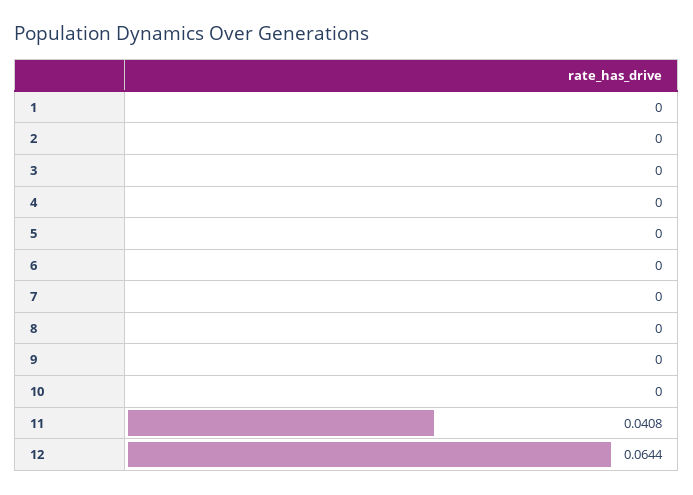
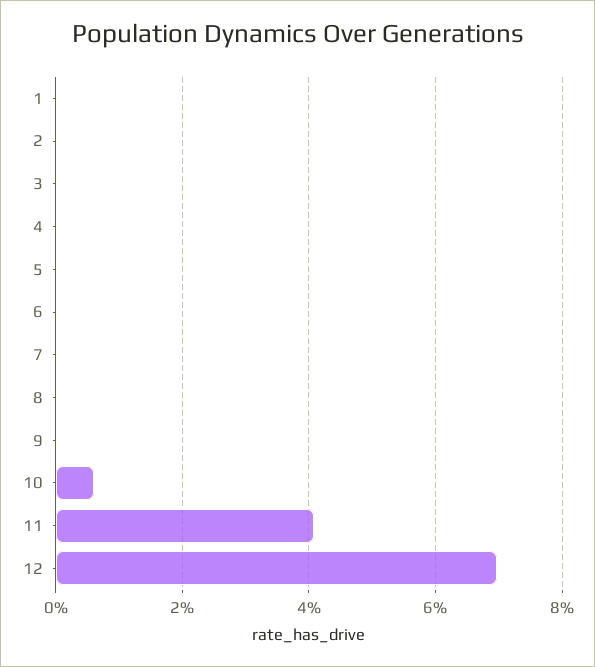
10: 0 -> 0.006
12: 0.0644 -> 0.07

